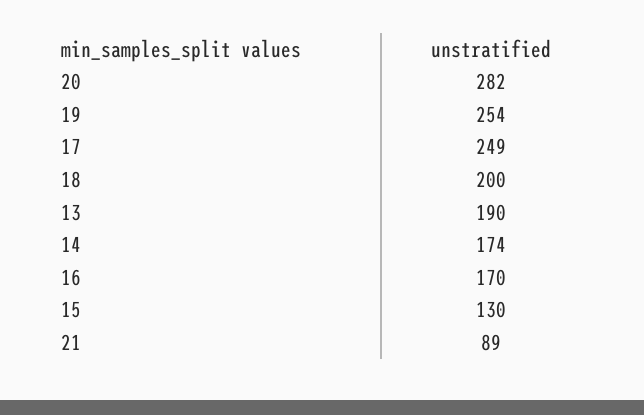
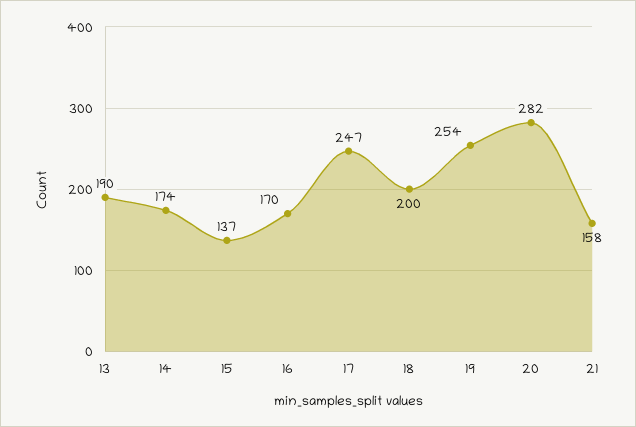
17: 249 -> 247
15: 130 -> 137
21: 89 -> 158

